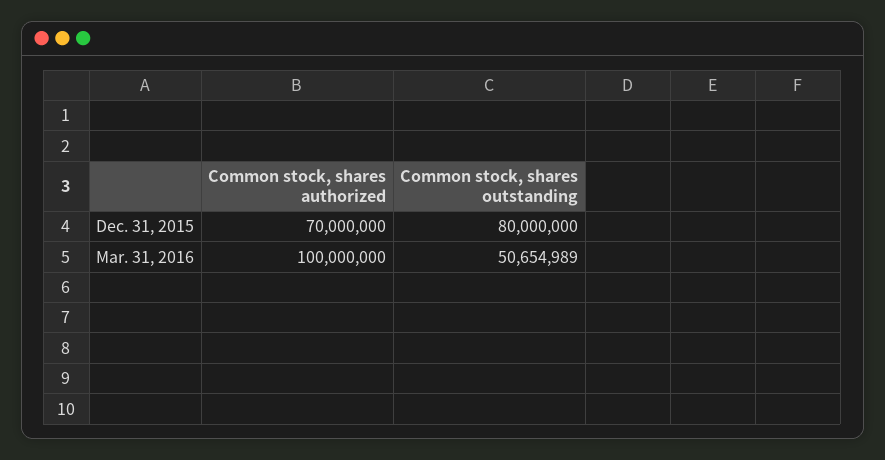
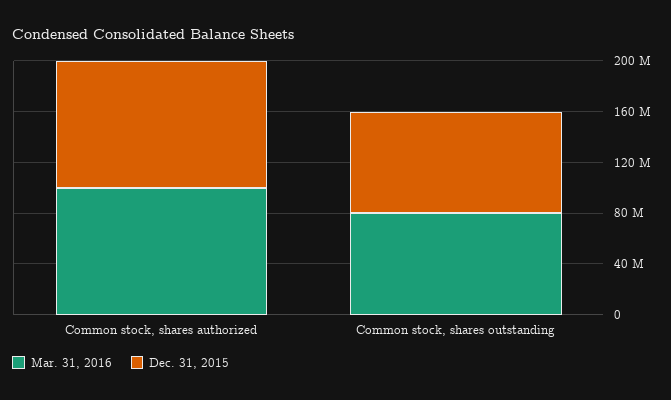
Dec. 31, 2015, Common stock, shares authorized: 70000000 -> 100000000
Mar. 31, 2016, Common stock, shares outstanding: 50654989 -> 80000000

